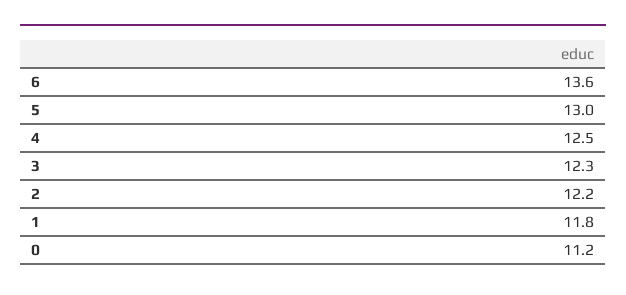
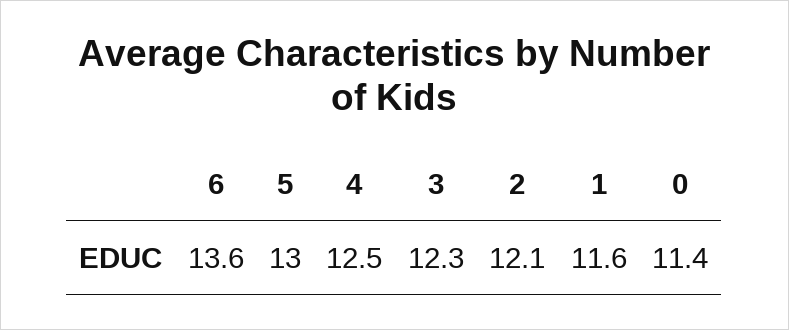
2: 12.2 -> 12.1
1: 11.8 -> 11.6
0: 11.2 -> 11.4

